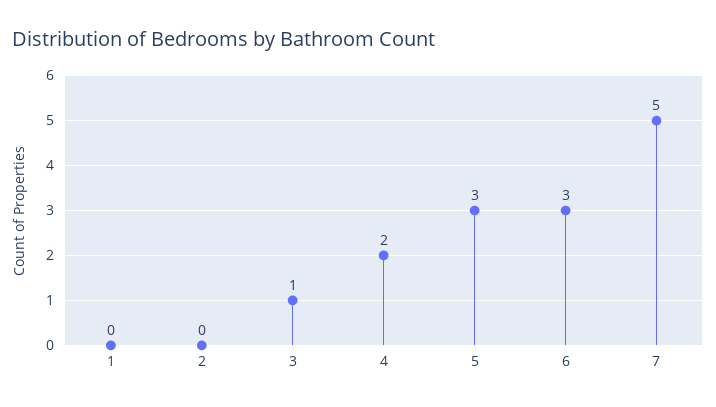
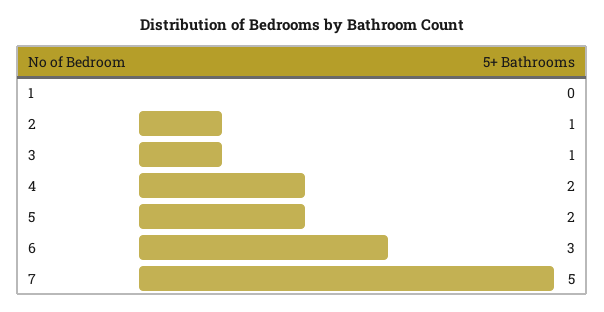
2: 0 -> 1
5: 3 -> 2

